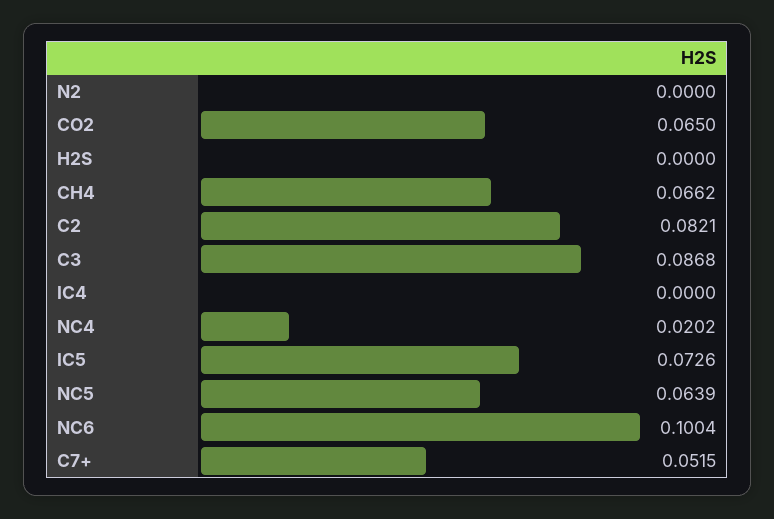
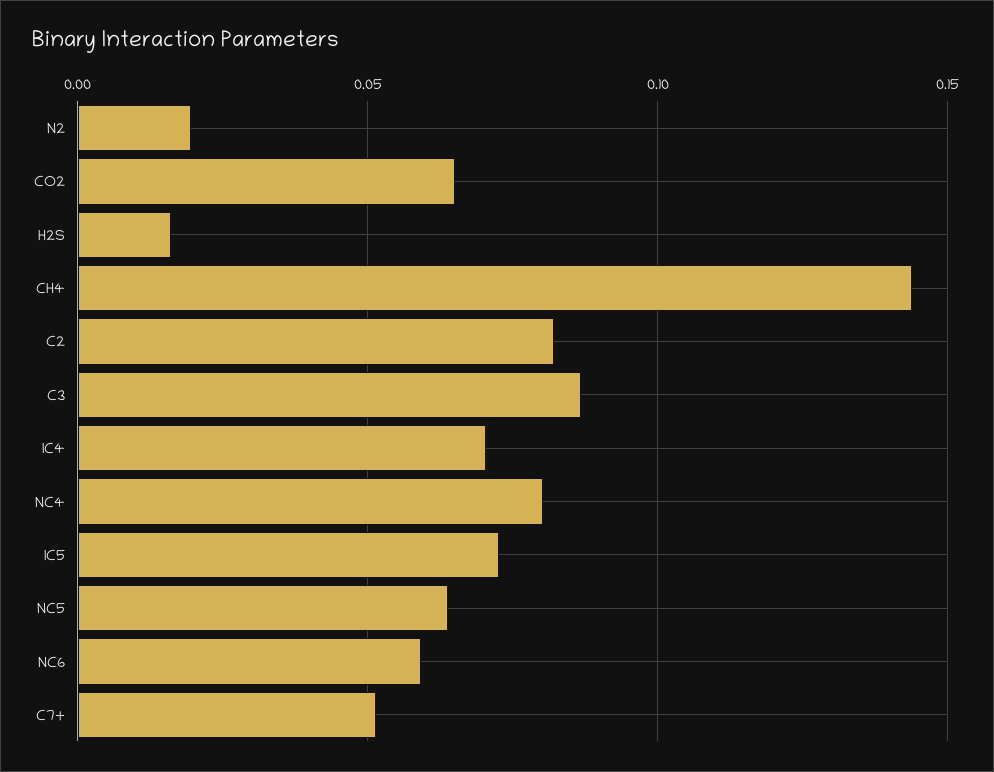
N2: 0 -> 0.02
H2S: 0 -> 0.015
CH4: 0.0662 -> 0.145
IC4: 0 -> 0.07
NC4: 0.0202 -> 0.08
NC6: 0.1004 -> 0.06

